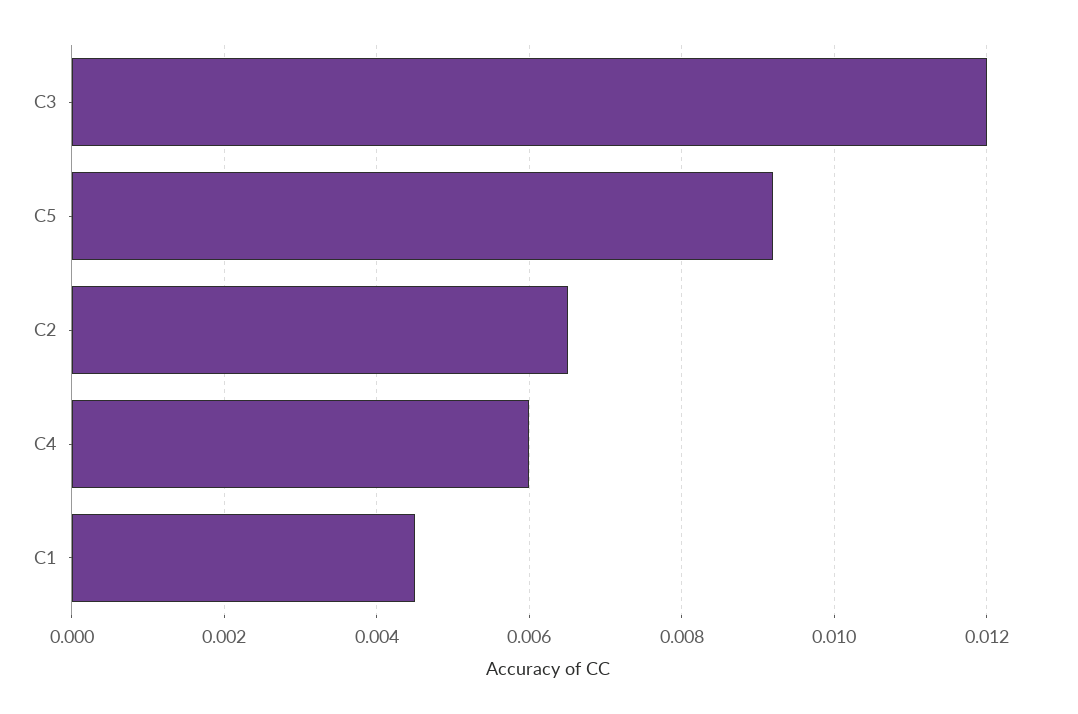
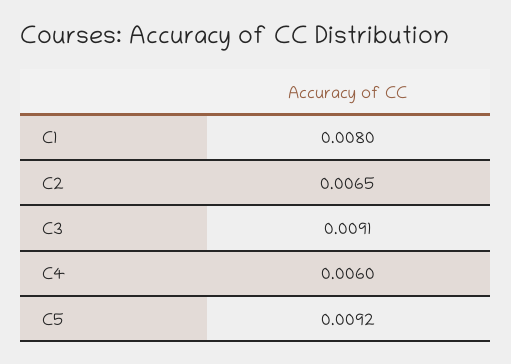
C3: 0.012 -> 0.0091
C1: 0.0045 -> 0.008

